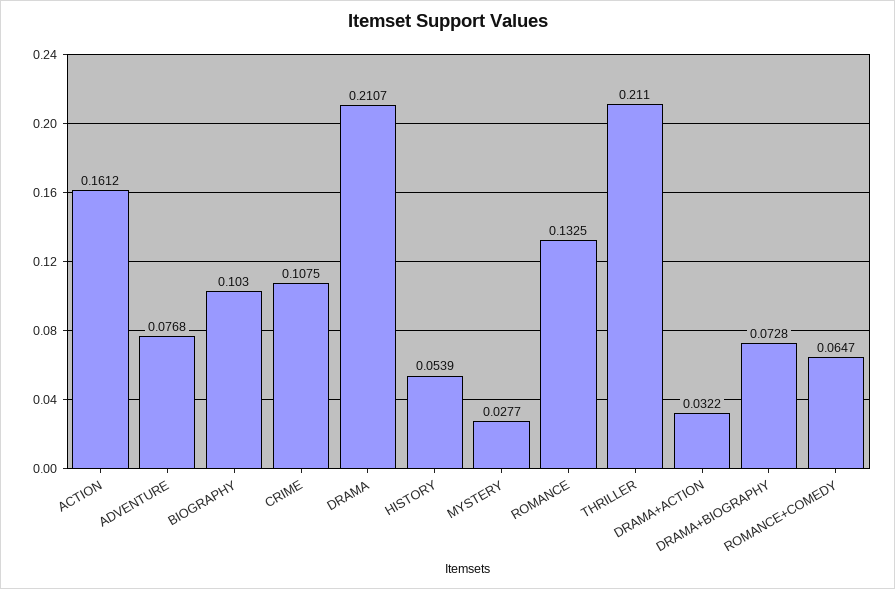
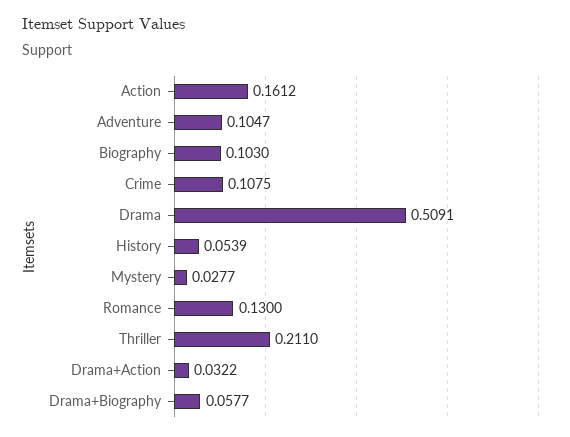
ADVENTURE: 0.0768 -> 0.1047
DRAMA: 0.2107 -> 0.5091
ROMANCE: 0.1325 -> 0.13
DRAMA+BIOGRAPHY: 0.0728 -> 0.0577
ROMANCE+COMEDY: 0.0647 -> none

